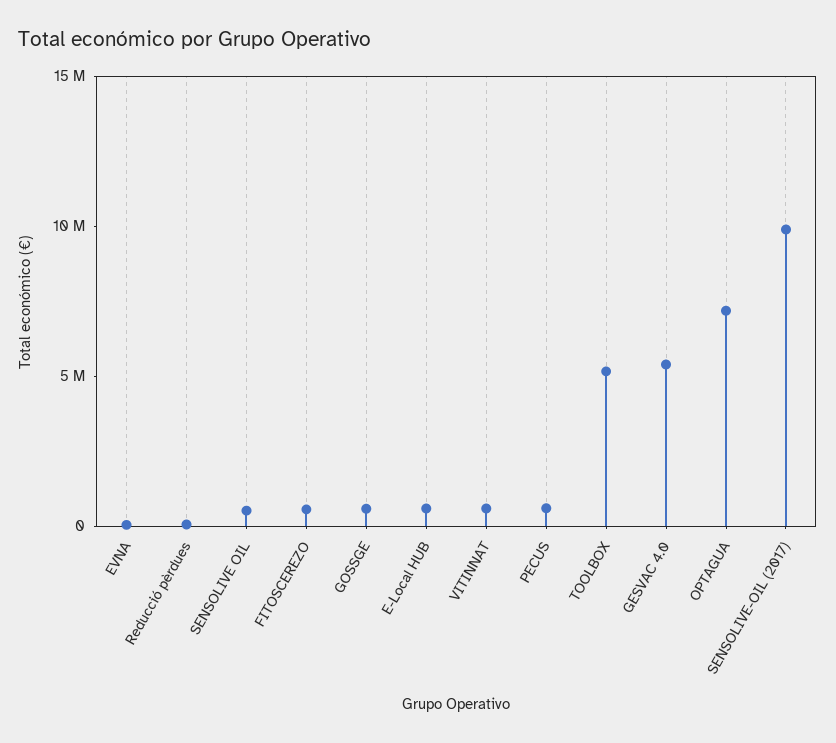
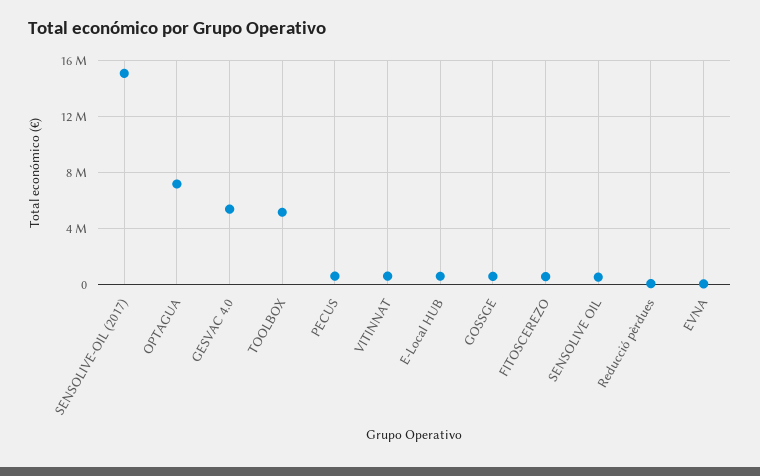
SENSOLIVE-OIL (2017): 10000000 -> 15000000

